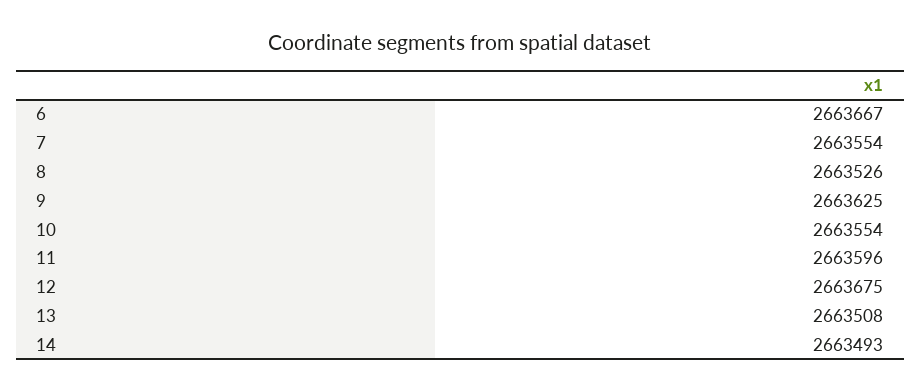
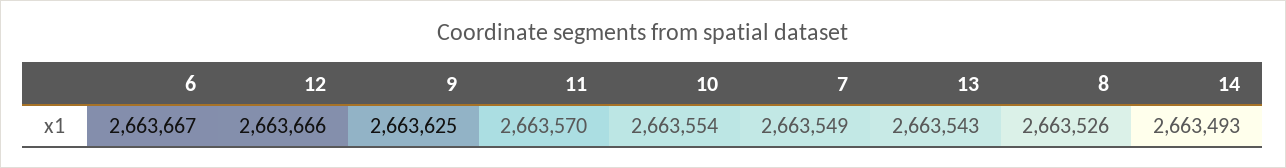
7: 2663554 -> 2663549
11: 2663596 -> 2663570
12: 2663675 -> 2663666
13: 2663508 -> 2663543

